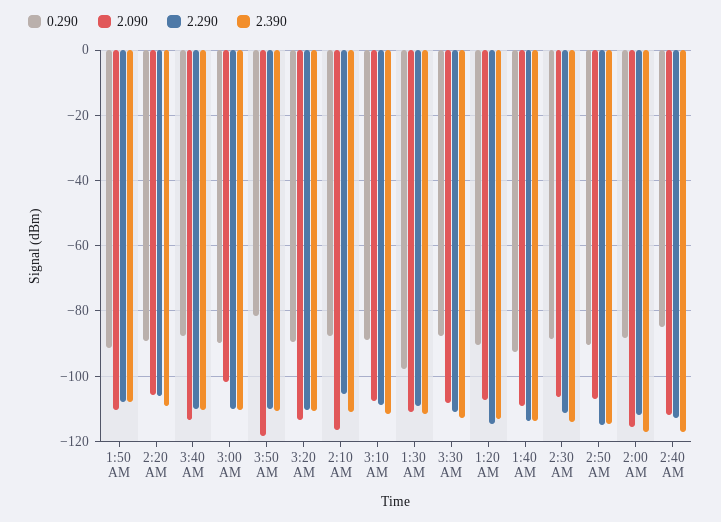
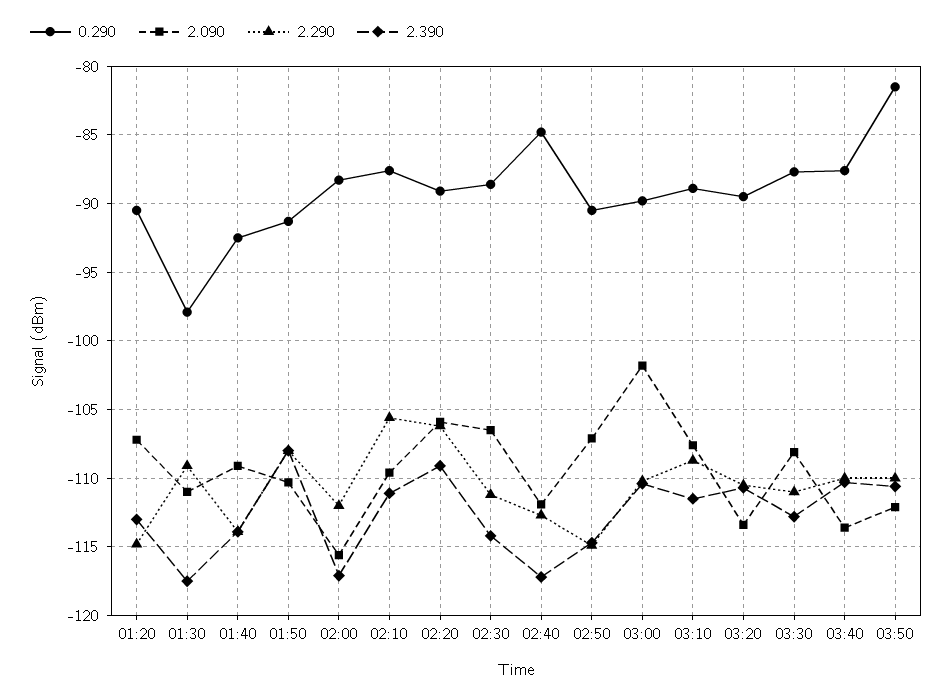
2.090, 3:50 AM: -118 -> -112
2.090, 2:10 AM: -116 -> -109.5
2.390, 1:30 AM: -112 -> -117.5

